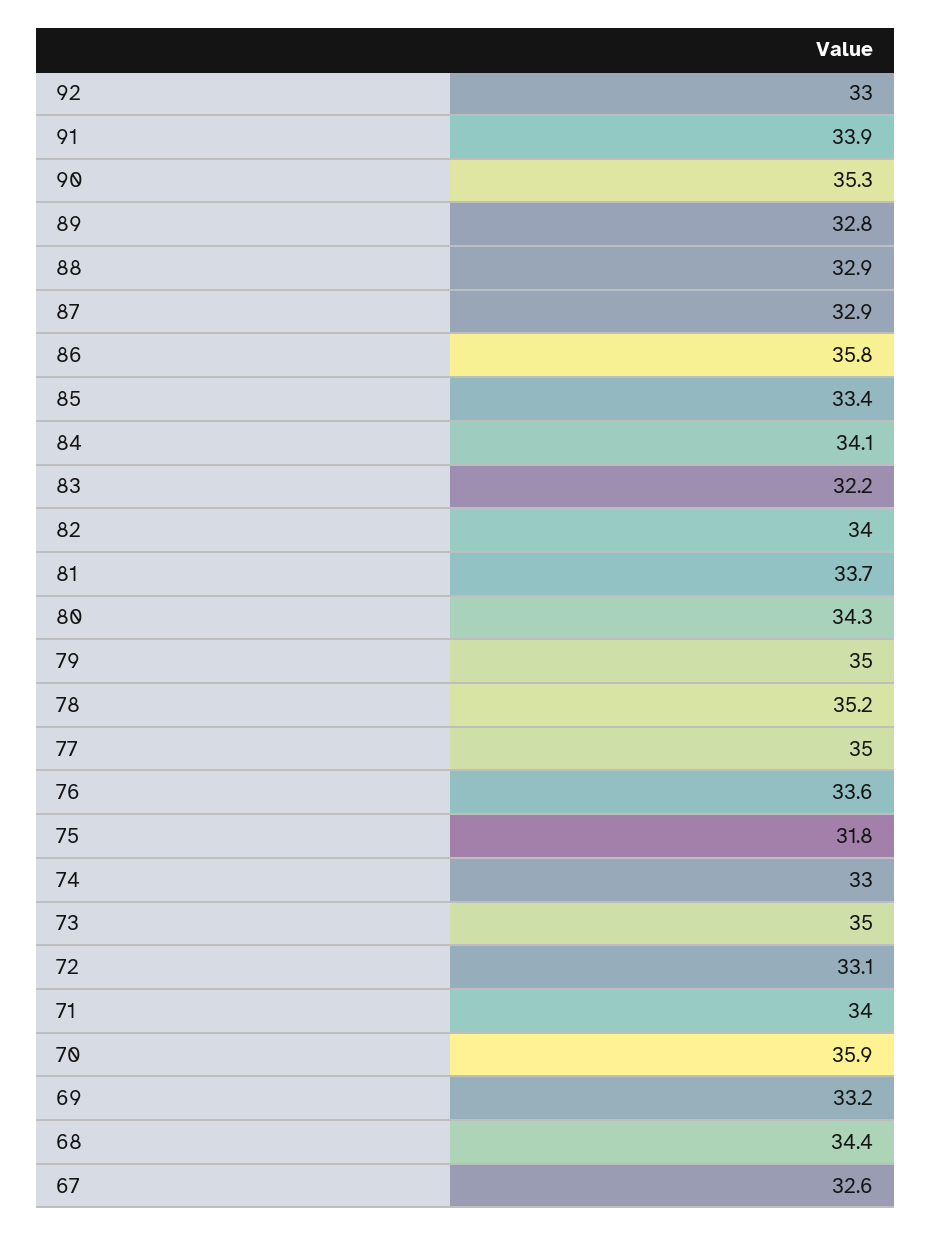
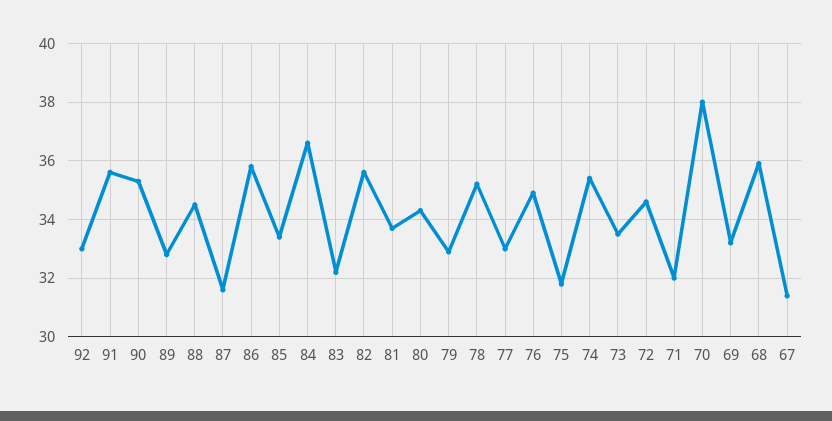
91: 33.9 -> 35.5
88: 32.9 -> 34.5
87: 32.9 -> 31.5
84: 34.1 -> 36.5
82: 34 -> 35.5
79: 35 -> 33
77: 35 -> 33
76: 33.6 -> 35
74: 33 -> 35.5
73: 35 -> 33.5
72: 33.1 -> 34.5
71: 34 -> 32
70: 35.9 -> 38
68: 34.4 -> 36
67: 32.6 -> 31.5

